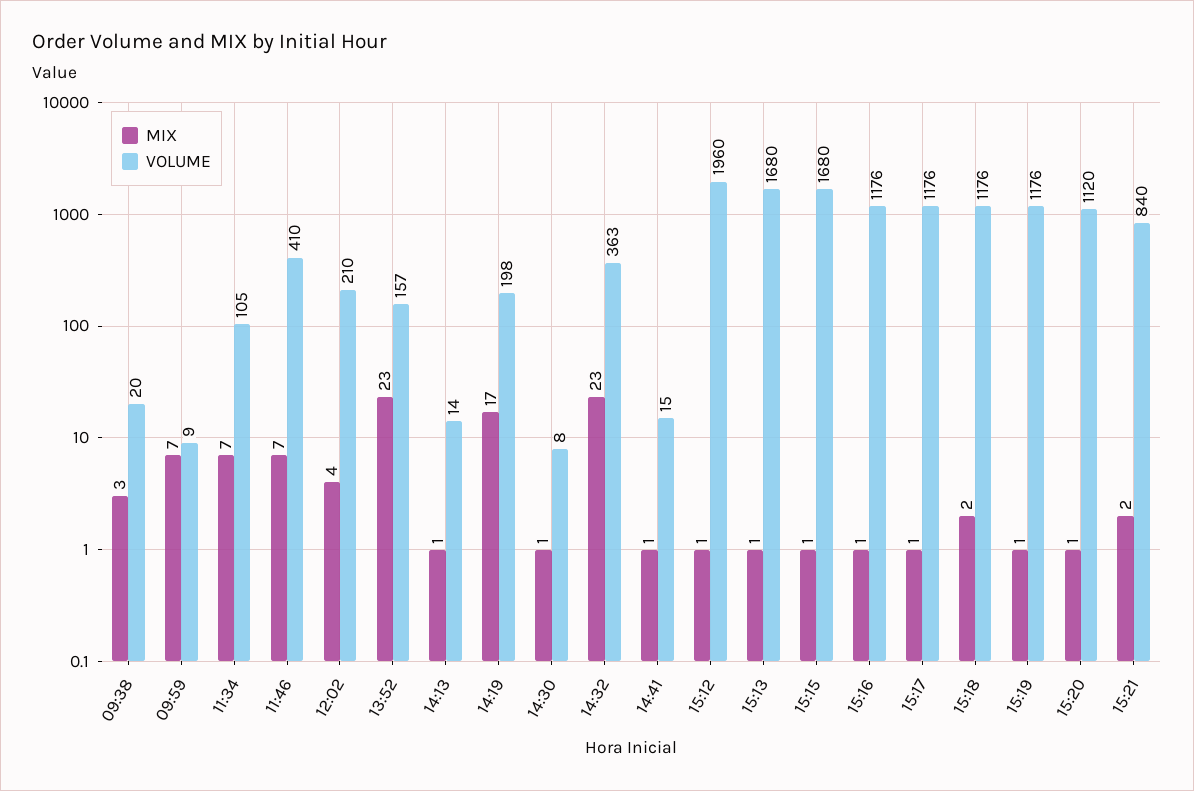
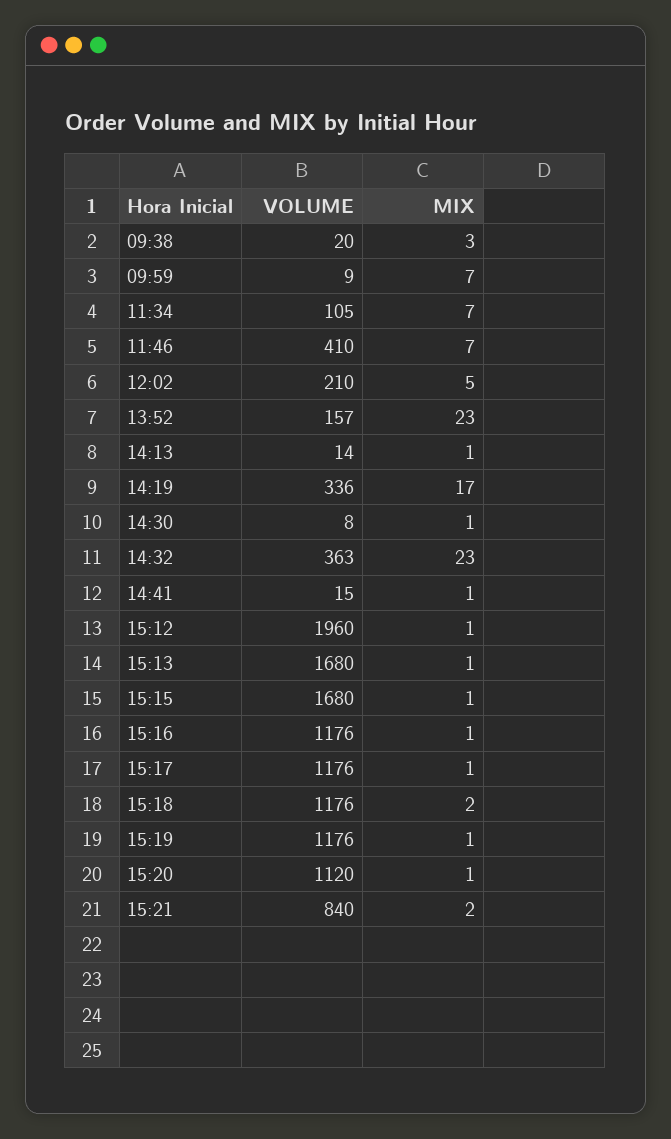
MIX, 12:02: 4 -> 5
VOLUME, 14:19: 198 -> 336

